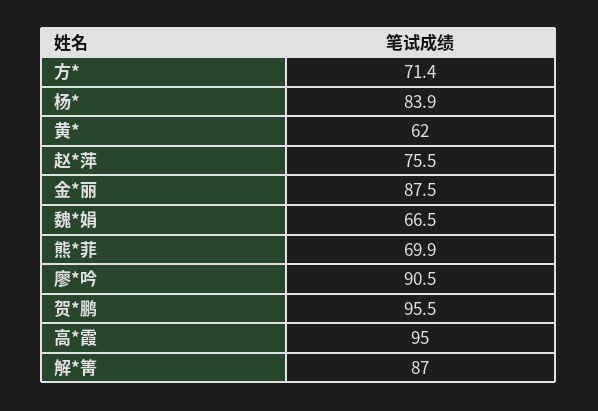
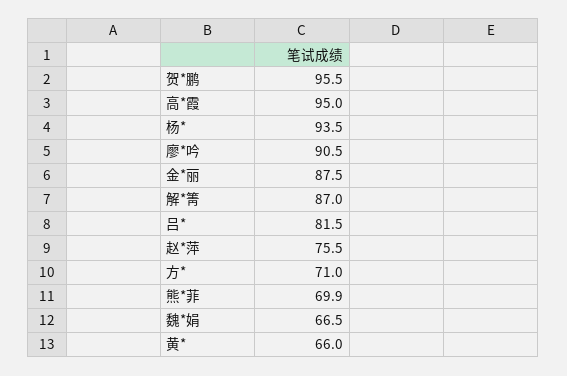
方*: 71.4 -> 71
杨*: 83.9 -> 93.5
黄*: 62 -> 66
吕*: none -> 81.5

